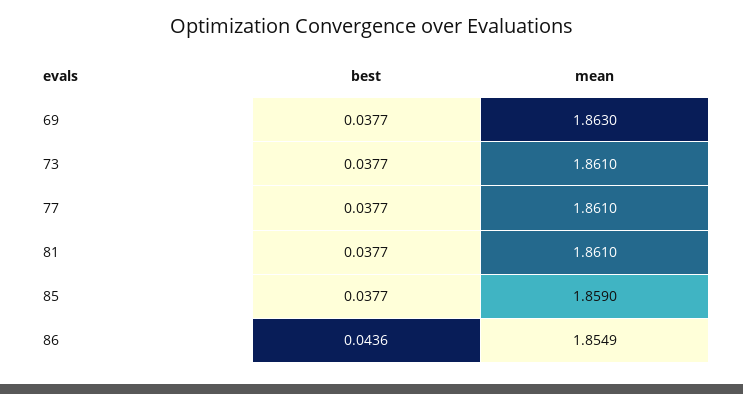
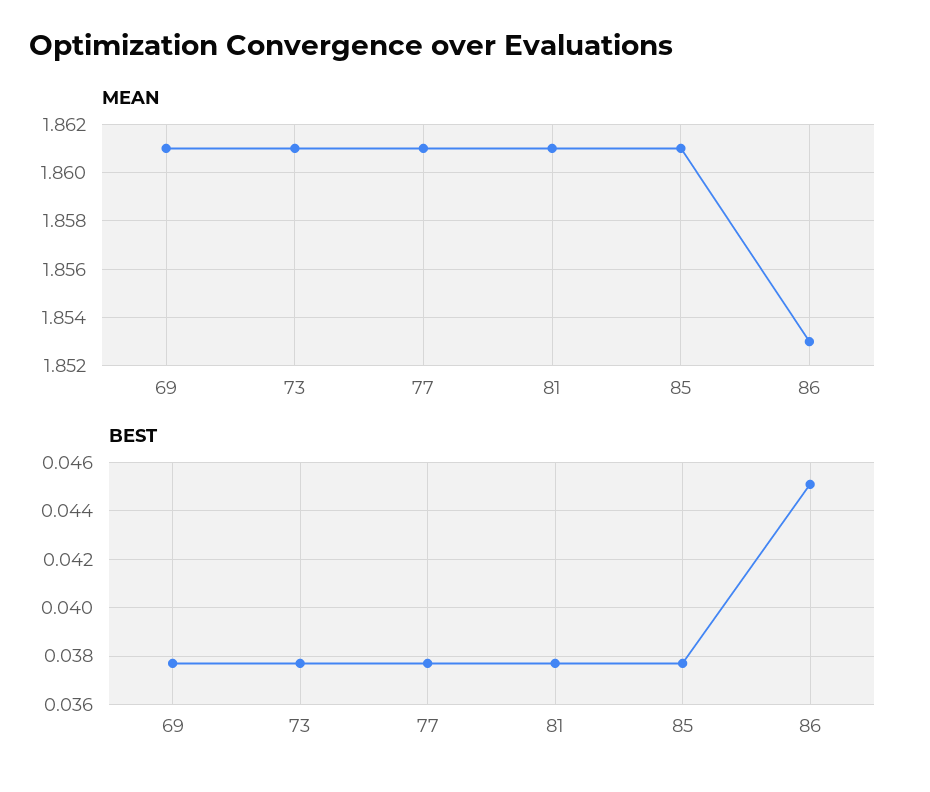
mean, 69: 1.863 -> 1.861
mean, 85: 1.859 -> 1.861
best, 86: 0.0436 -> 0.045
mean, 86: 1.8549 -> 1.853

